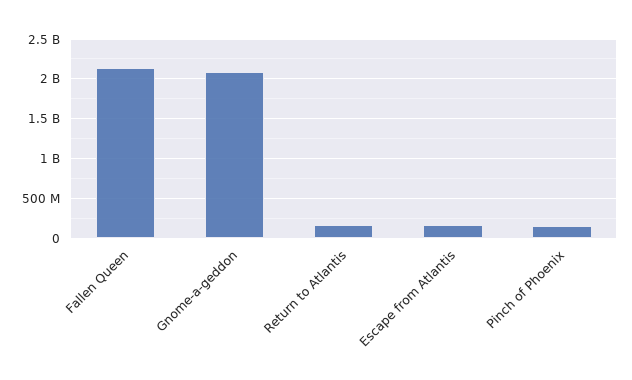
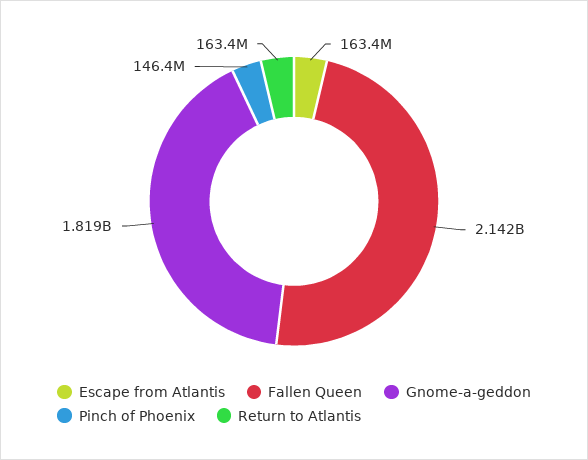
Gnome-a-geddon: 2100000000 -> 1819000000

